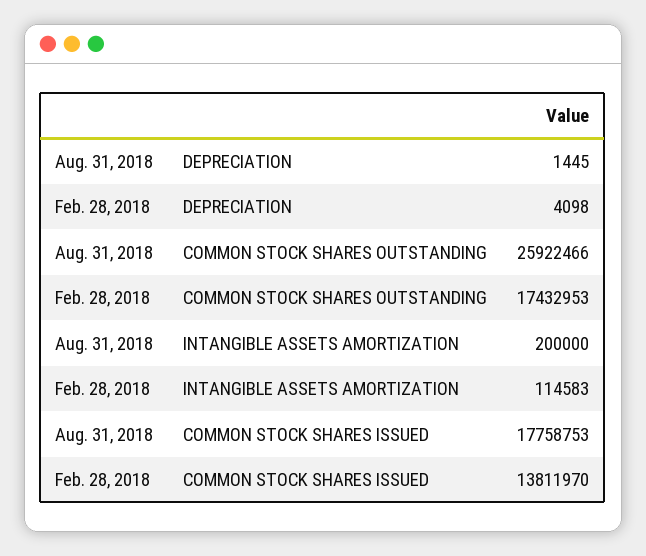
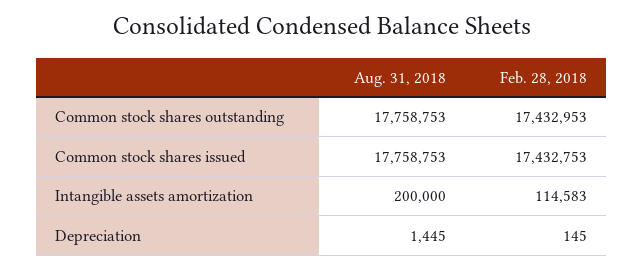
Feb. 28, 2018, DEPRECIATION: 4098 -> 145
Aug. 31, 2018, COMMON STOCK SHARES OUTSTANDING: 25922466 -> 17758753
Feb. 28, 2018, COMMON STOCK SHARES ISSUED: 13811970 -> 17432753

